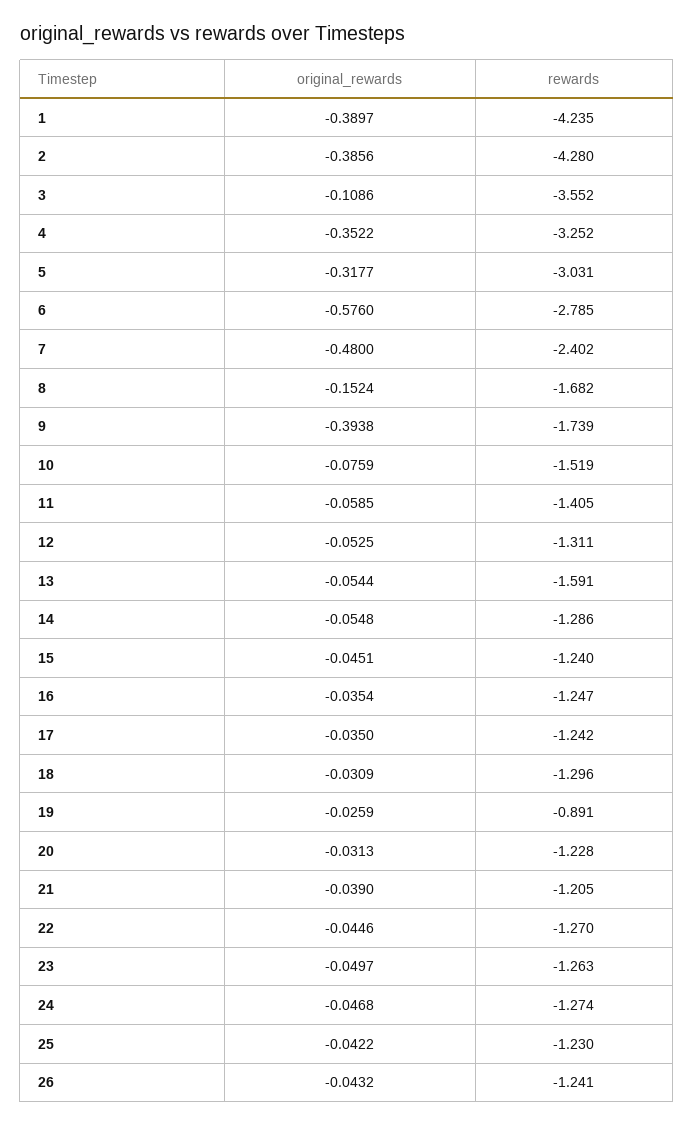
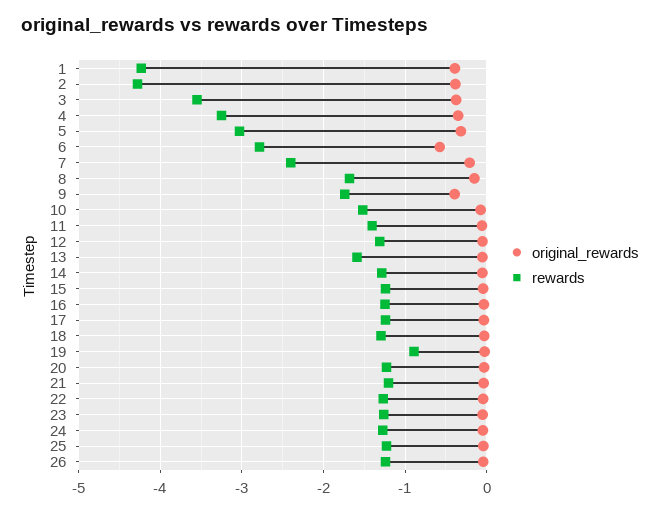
original_rewards, 3: -0.1086 -> -0.4
original_rewards, 7: -0.48 -> -0.2

